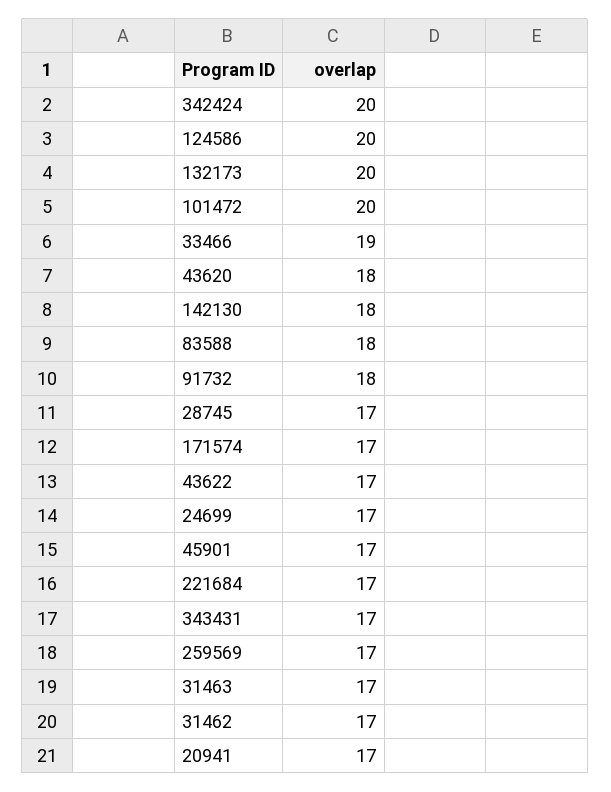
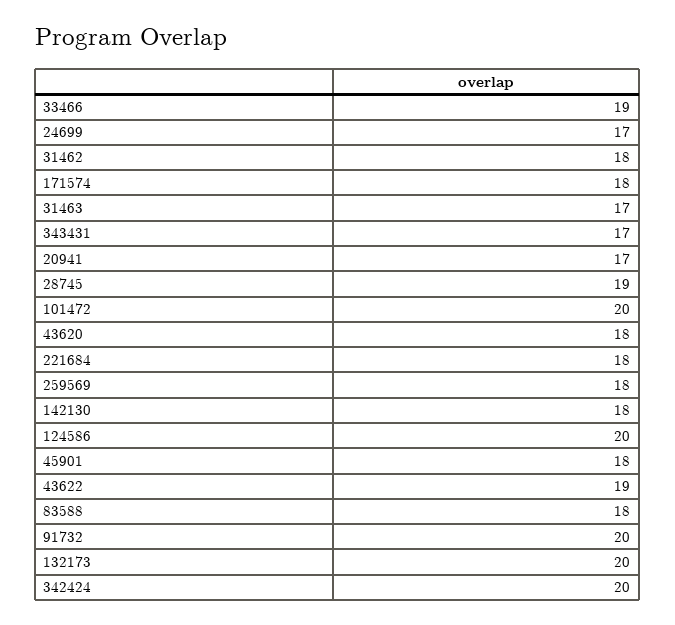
91732: 18 -> 20
28745: 17 -> 19
171574: 17 -> 18
43622: 17 -> 19
45901: 17 -> 18
221684: 17 -> 18
259569: 17 -> 18
31462: 17 -> 18

